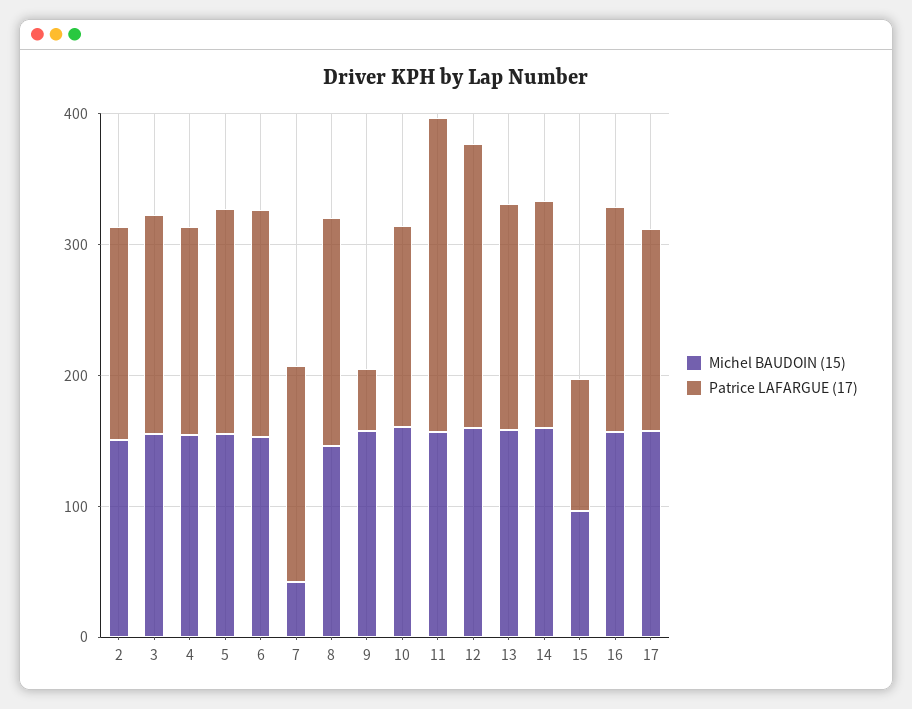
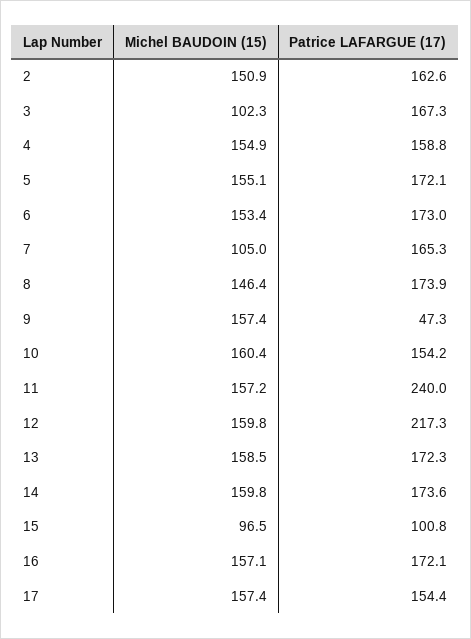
Michel BAUDOIN (15), 3: 160 -> 102.3
Michel BAUDOIN (15), 7: 40 -> 105

